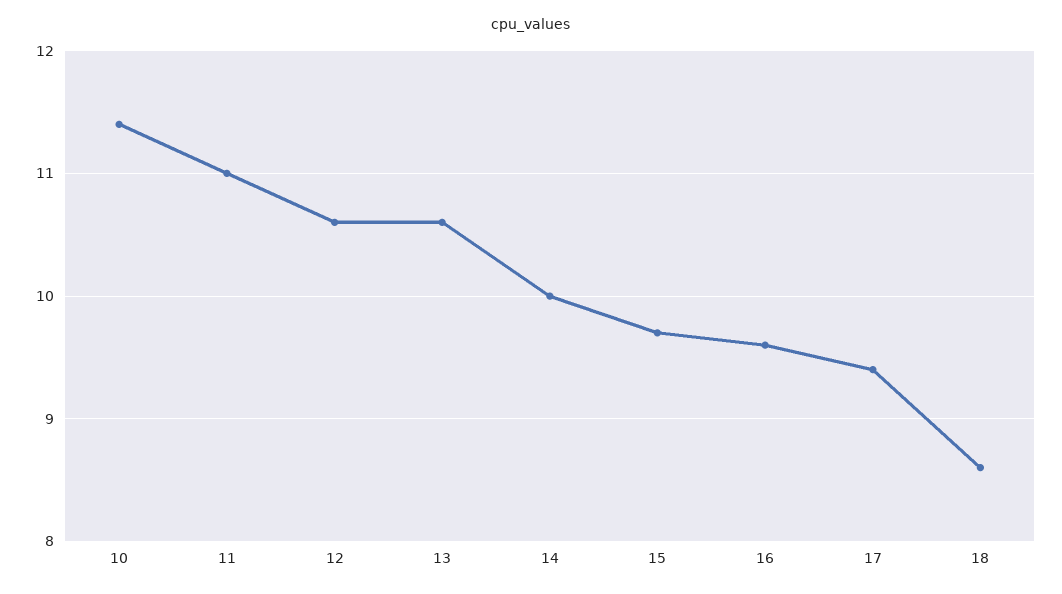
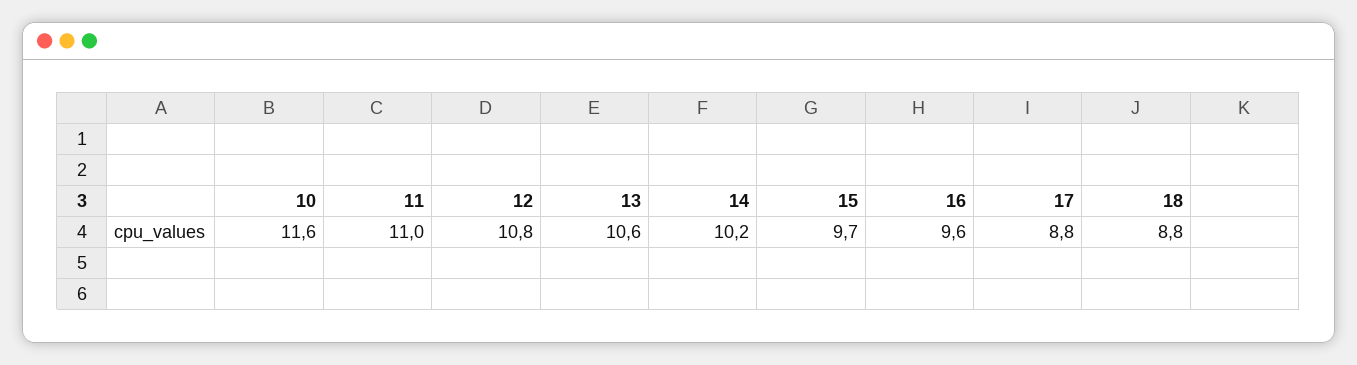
10: 11.4 -> 11.6
12: 10.6 -> 10.8
14: 10 -> 10.2
17: 9.4 -> 8.8
18: 8.6 -> 8.8

